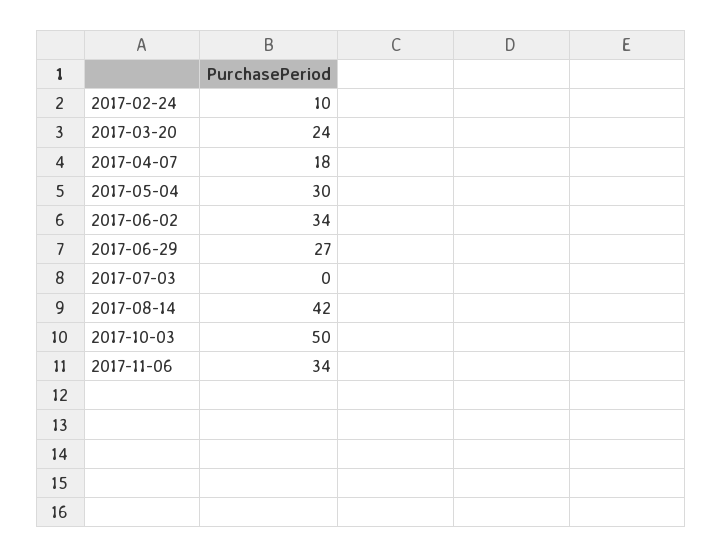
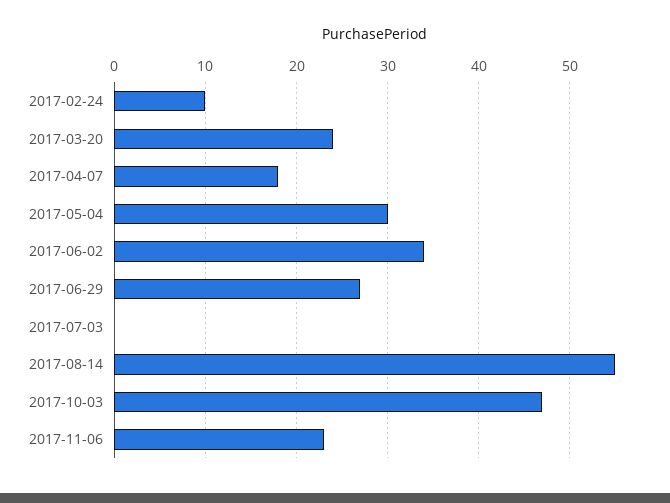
2017-08-14: 42 -> 55
2017-10-03: 50 -> 47
2017-11-06: 34 -> 23

